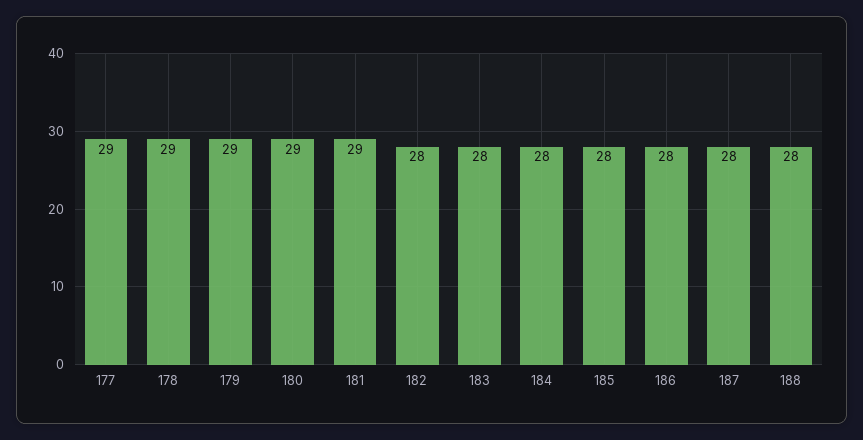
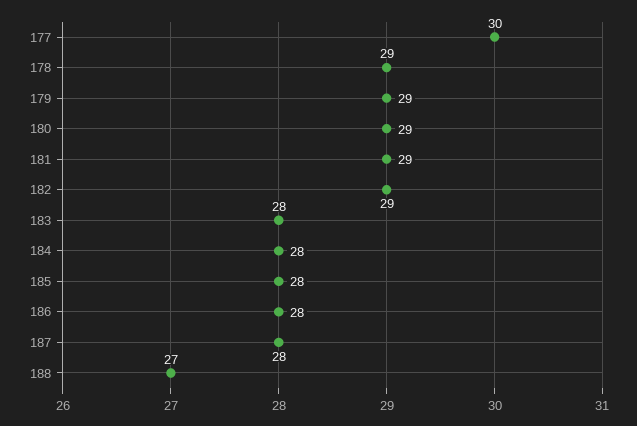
177: 29 -> 30
182: 28 -> 29
188: 28 -> 27

